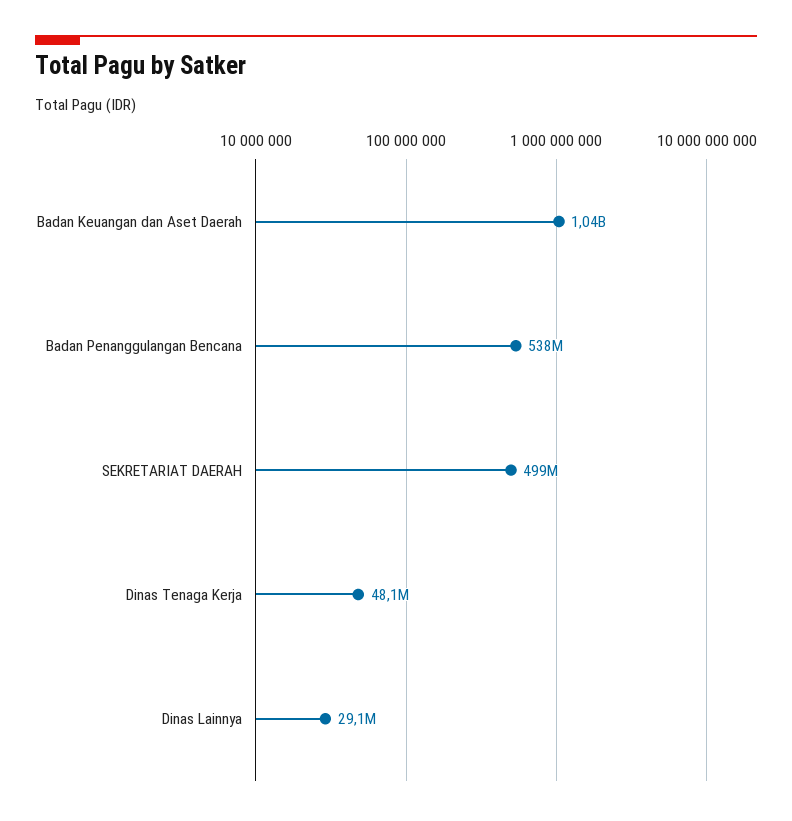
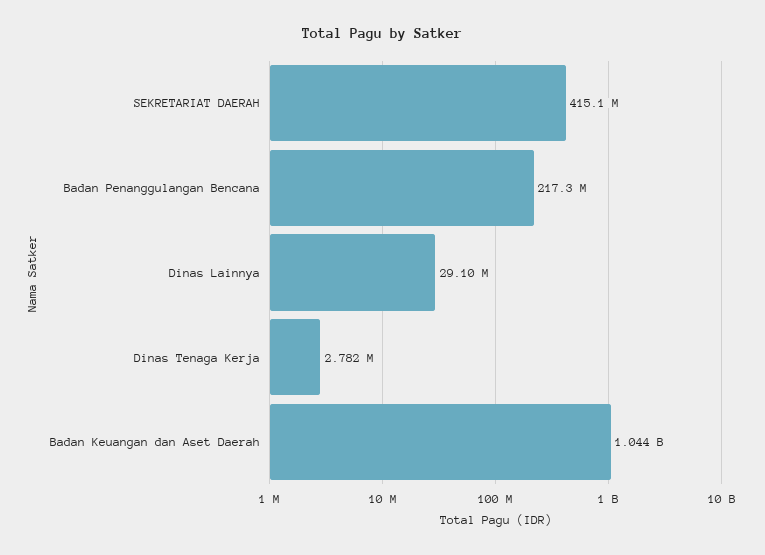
Badan Penanggulangan Bencana: 538000000 -> 217300000
SEKRETARIAT DAERAH: 499000000 -> 415100000
Dinas Tenaga Kerja: 48100000 -> 2782000

